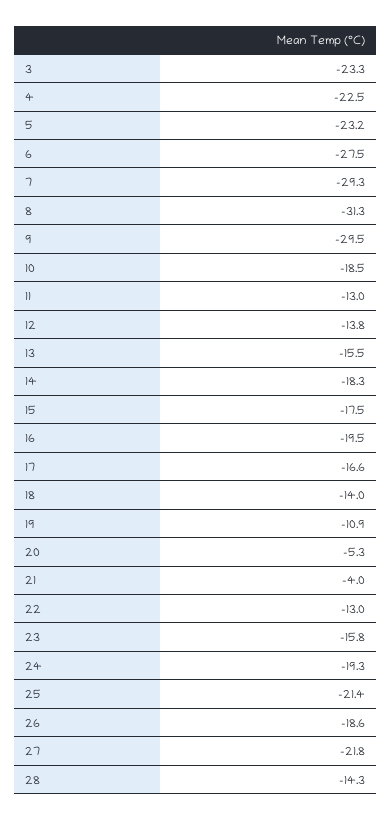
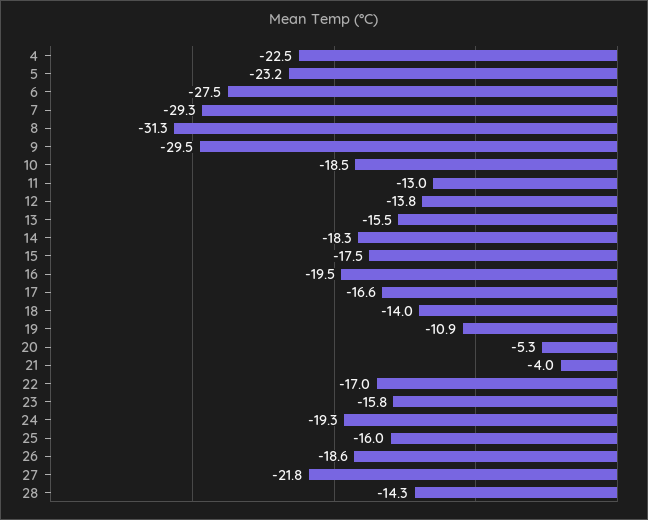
3: -23.3 -> none
22: -13 -> -17
25: -21.4 -> -16

